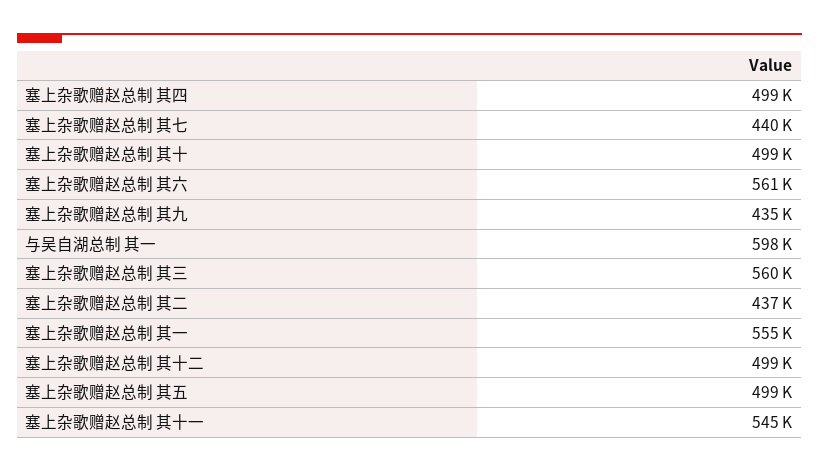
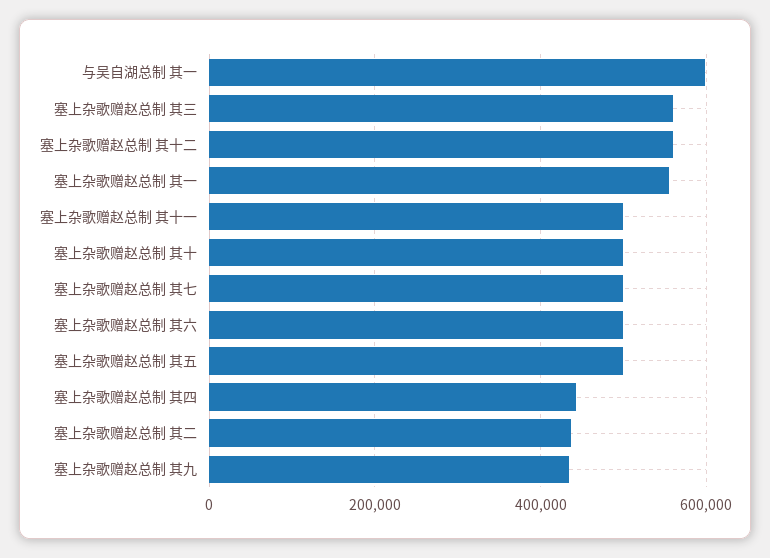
塞上杂歌赠赵总制 其四: 499000 -> 440000
塞上杂歌赠赵总制 其七: 440000 -> 500000
塞上杂歌赠赵总制 其六: 561000 -> 500000
塞上杂歌赠赵总制 其十二: 499000 -> 560000
塞上杂歌赠赵总制 其十一: 545000 -> 500000

